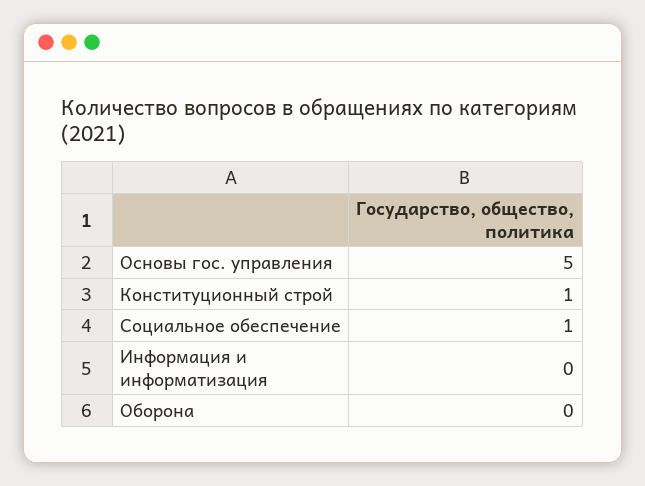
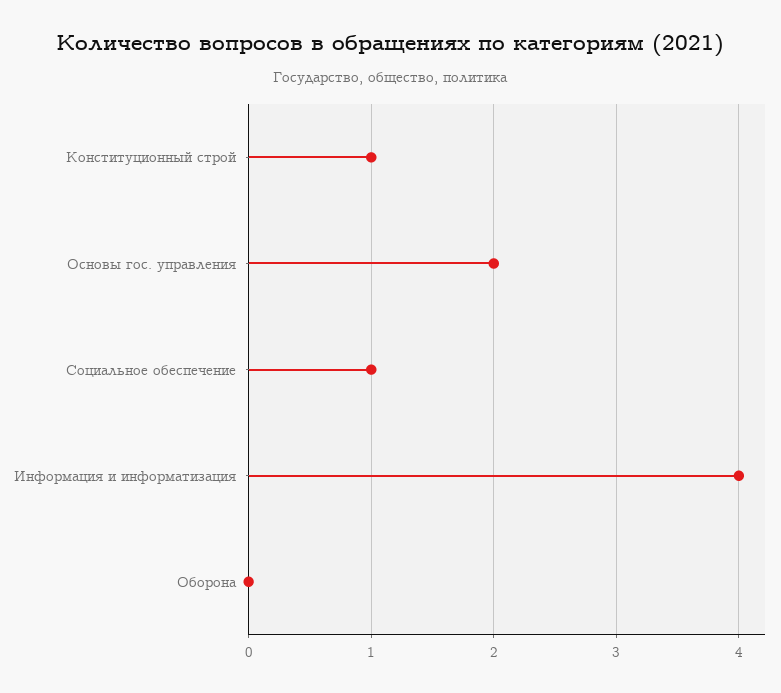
Основы гос. управления: 5 -> 2
Информация и информатизация: 0 -> 4

